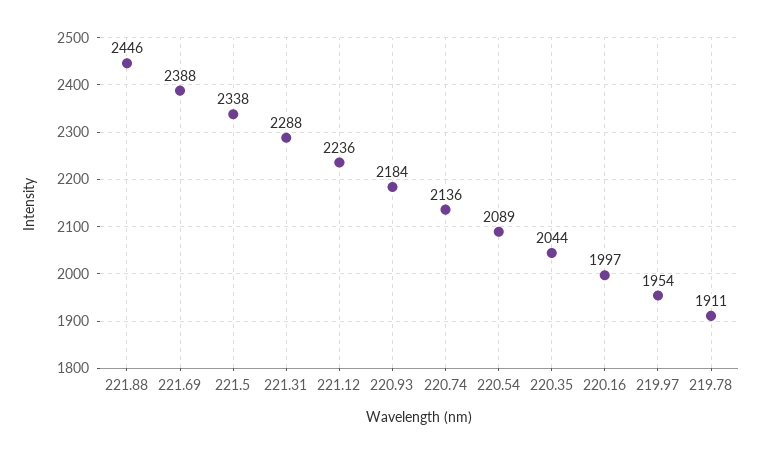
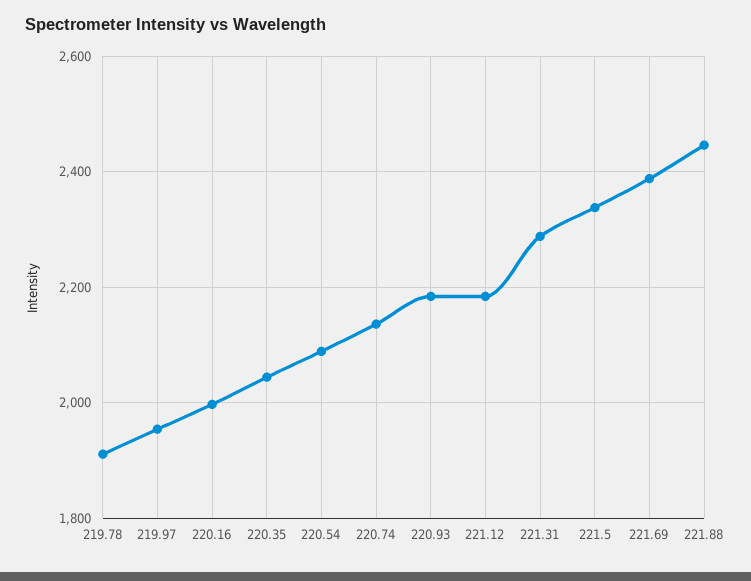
221.12: 2236 -> 2180

